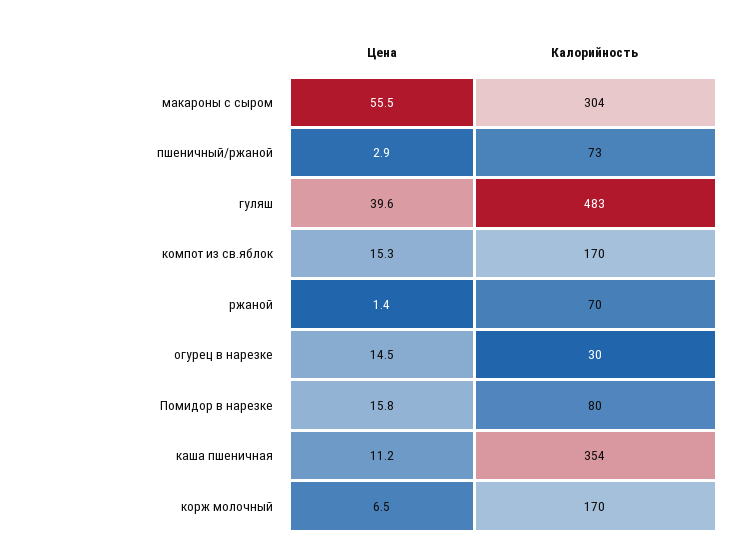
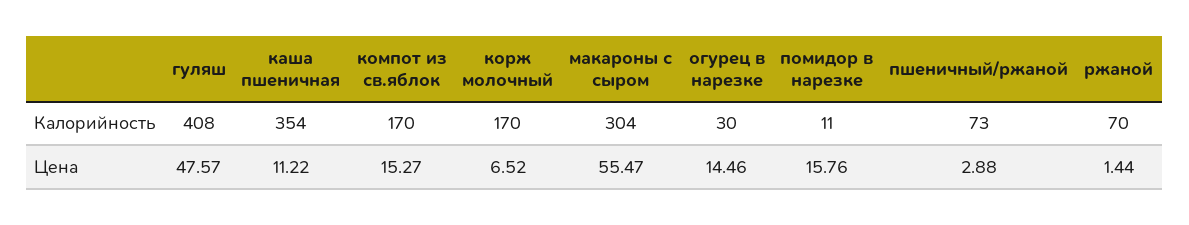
Цена, гуляш: 39.6 -> 47.57
Калорийность, гуляш: 483 -> 408
Калорийность, Помидор в нарезке: 80 -> 11

